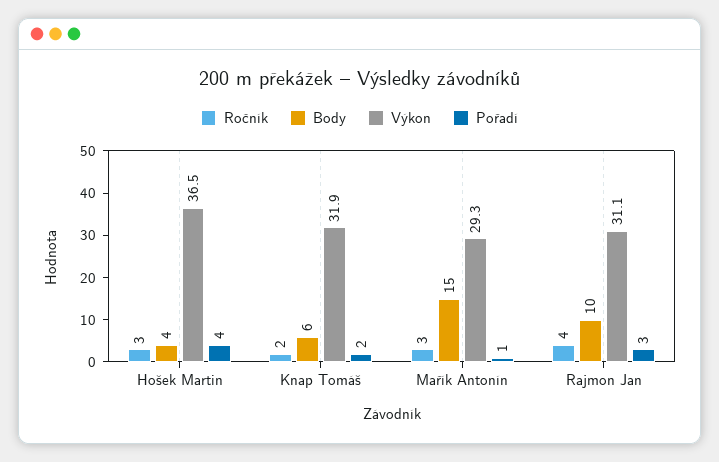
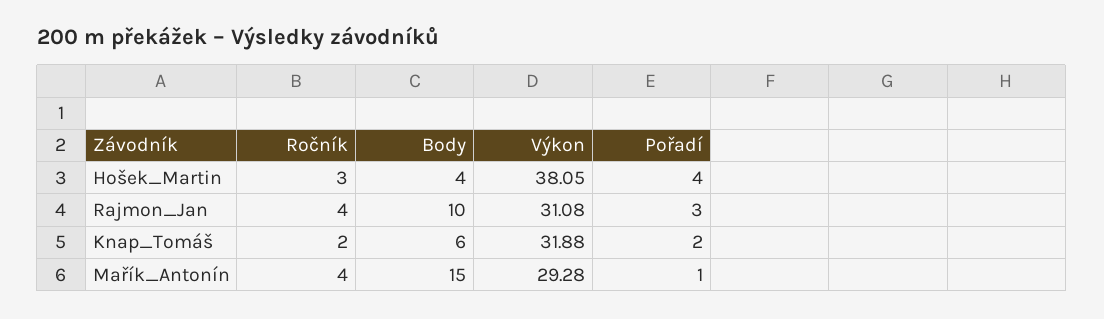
Výkon, Hošek Martin: 36.5 -> 38.05
Ročník, Mařík Antonín: 3 -> 4

